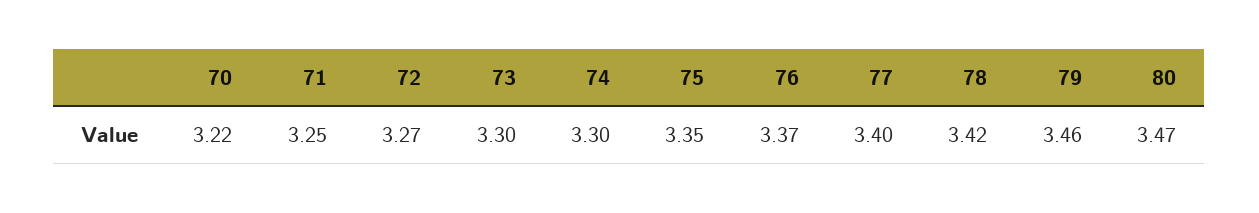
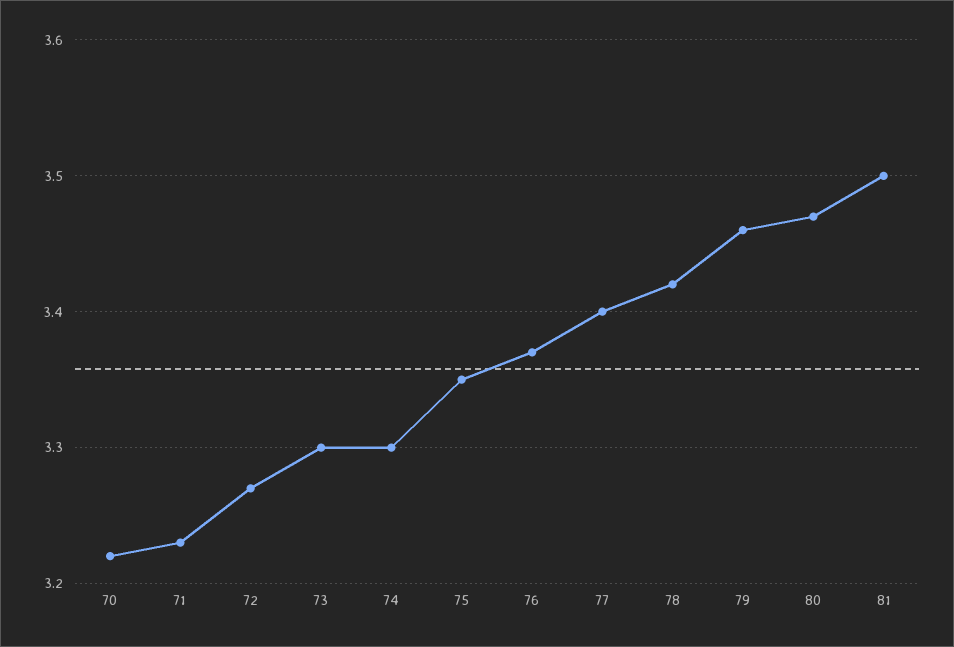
71: 3.25 -> 3.23
81: none -> 3.5

